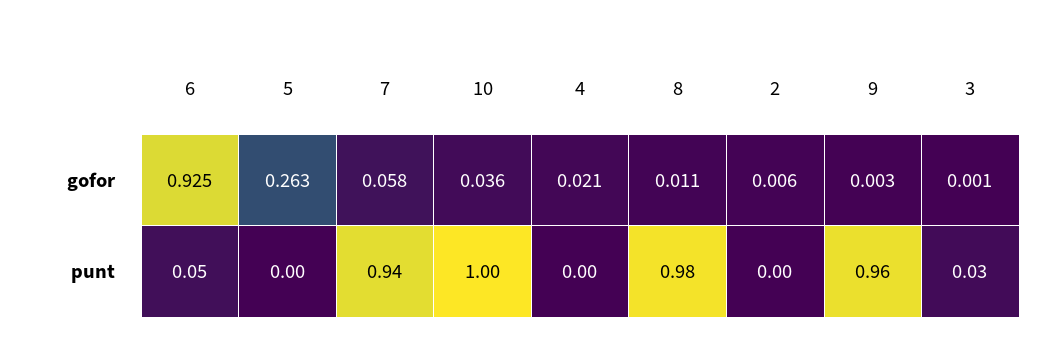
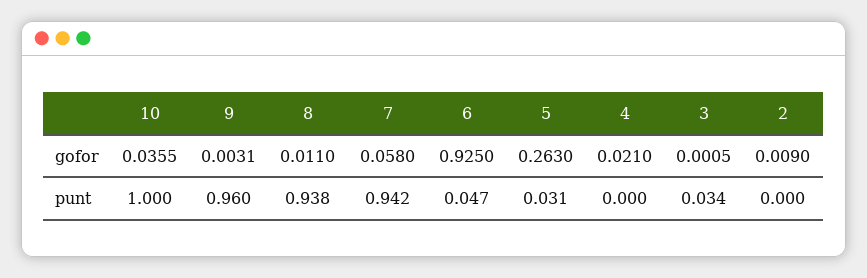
2, gofor: 0.006 -> 0.009
5, punt: 0 -> 0.031
8, punt: 0.98 -> 0.938

